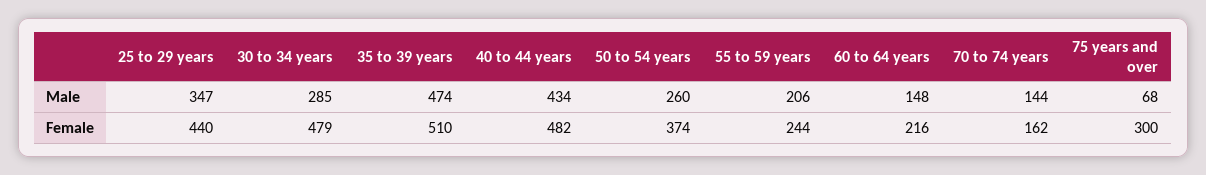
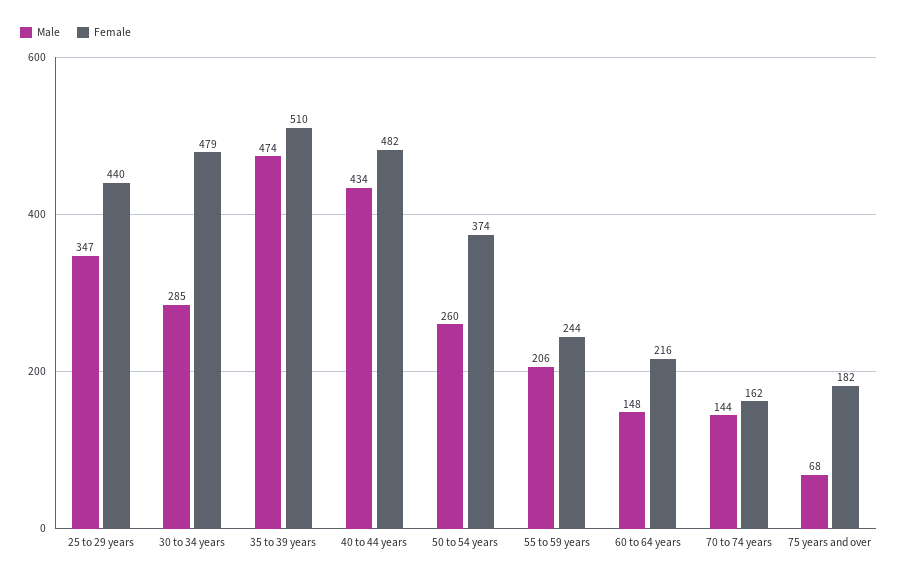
Female, 75 years and over: 300 -> 182

